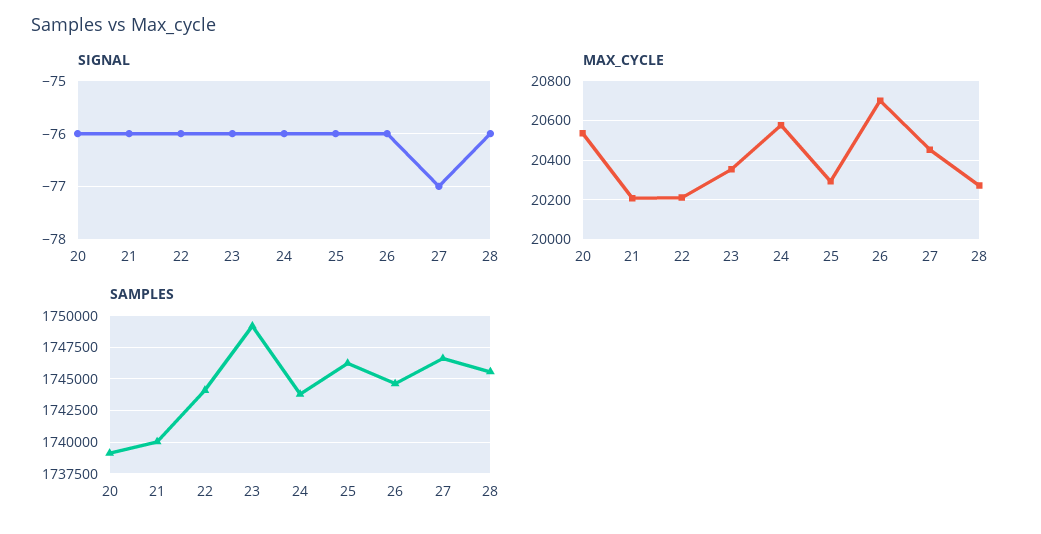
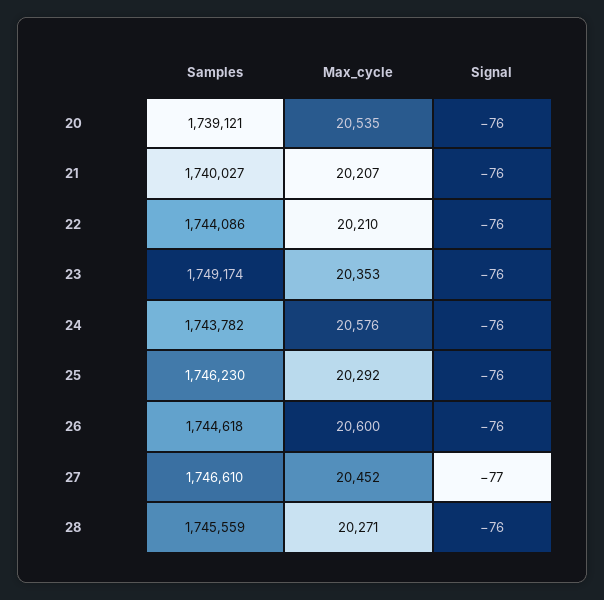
MAX_CYCLE, 26: 20700 -> 20600

